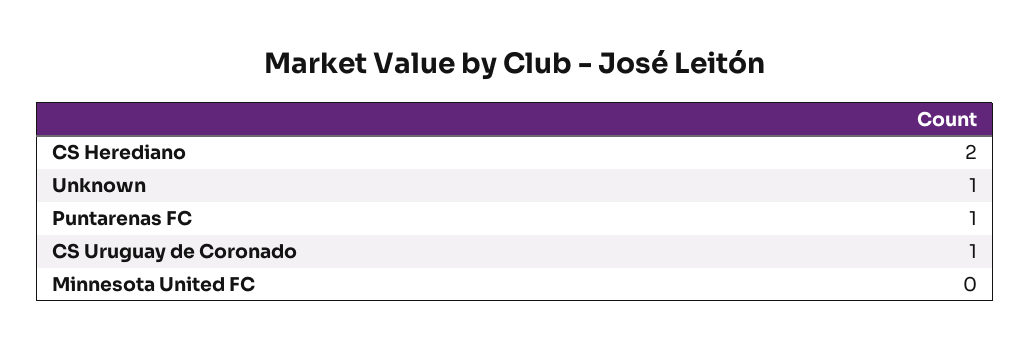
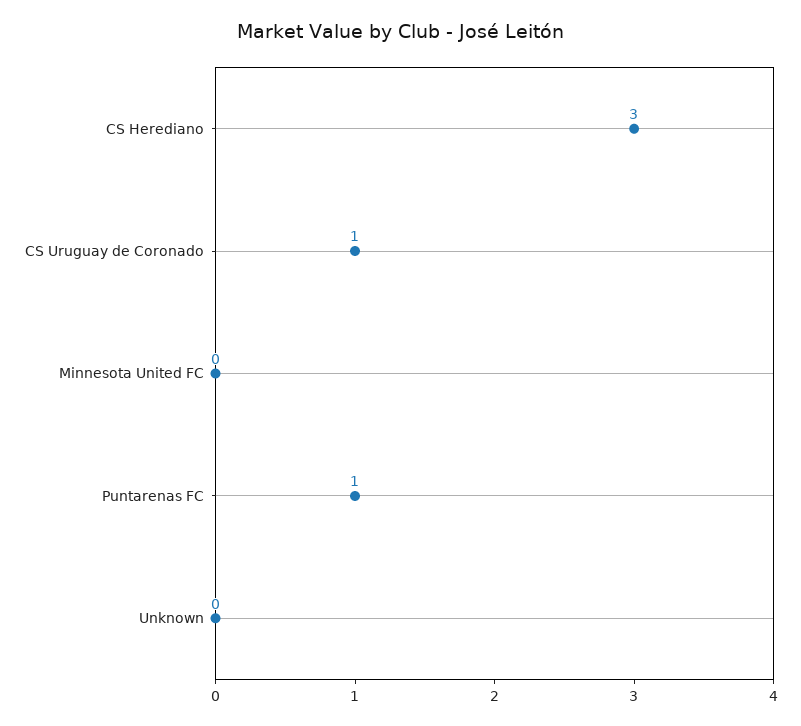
CS Herediano: 2 -> 3
Unknown: 1 -> 0

